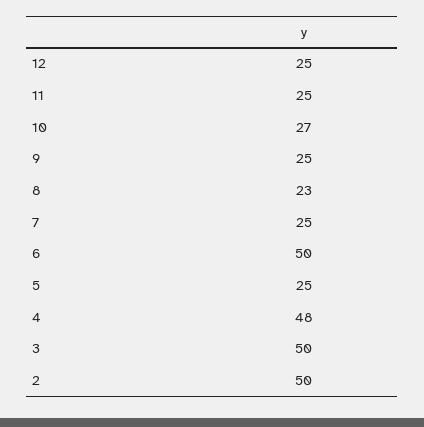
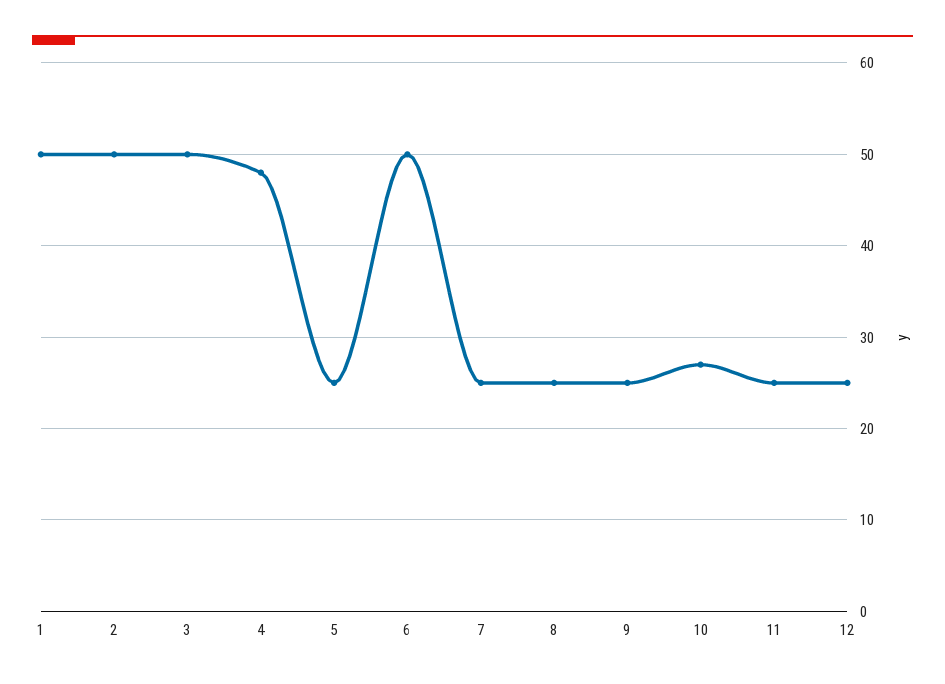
8: 23 -> 25
1: none -> 50

